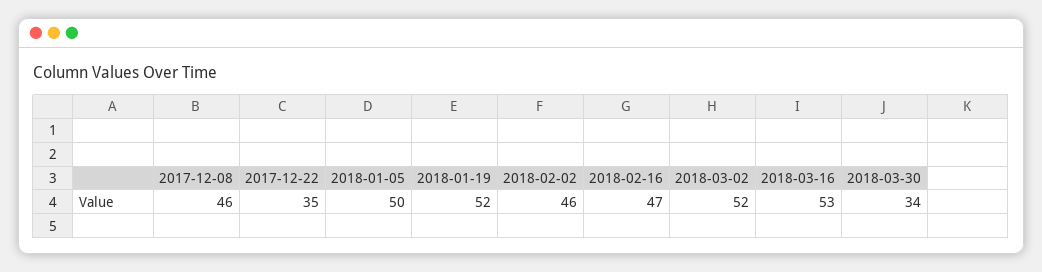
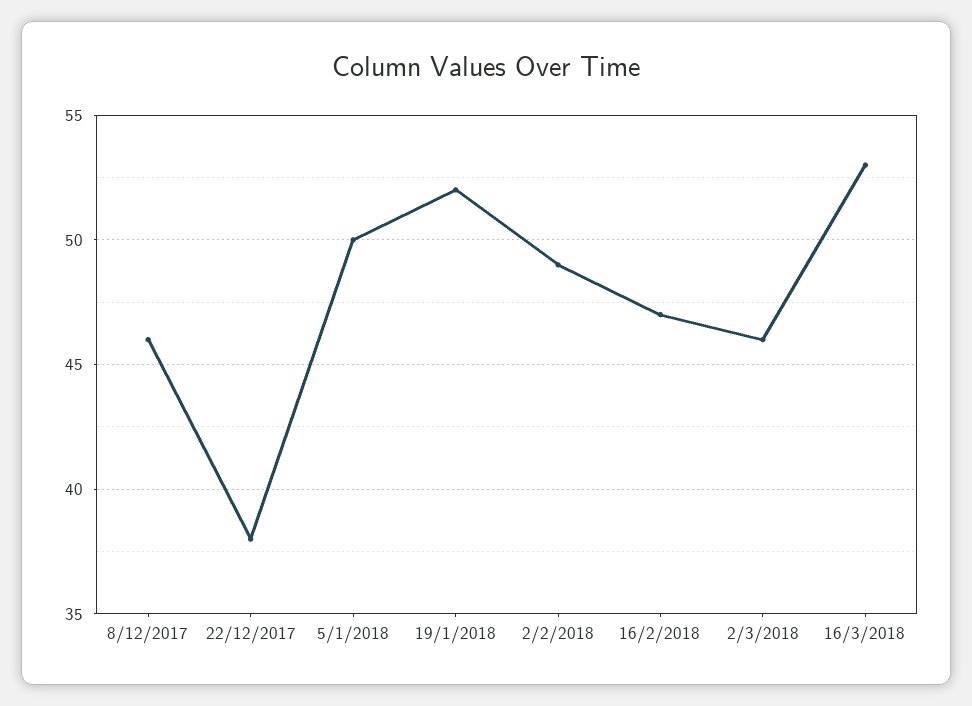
2017-12-22: 35 -> 38
2018-02-02: 46 -> 49
2018-03-02: 52 -> 46
2018-03-30: 34 -> none

